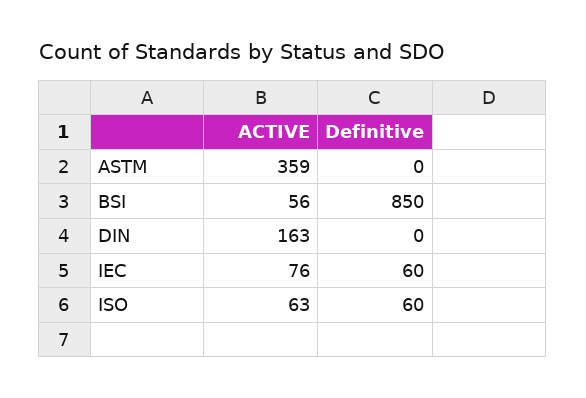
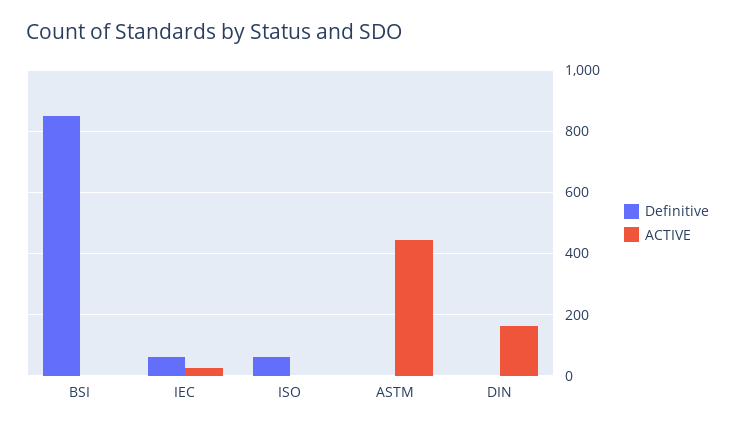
ACTIVE, ASTM: 359 -> 440
ACTIVE, BSI: 56 -> 0
ACTIVE, IEC: 76 -> 20
ACTIVE, ISO: 63 -> 0

